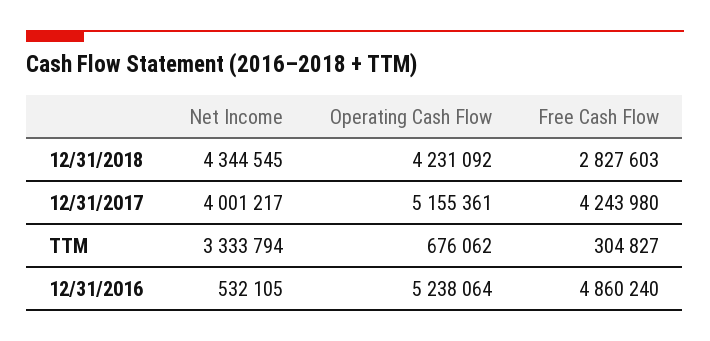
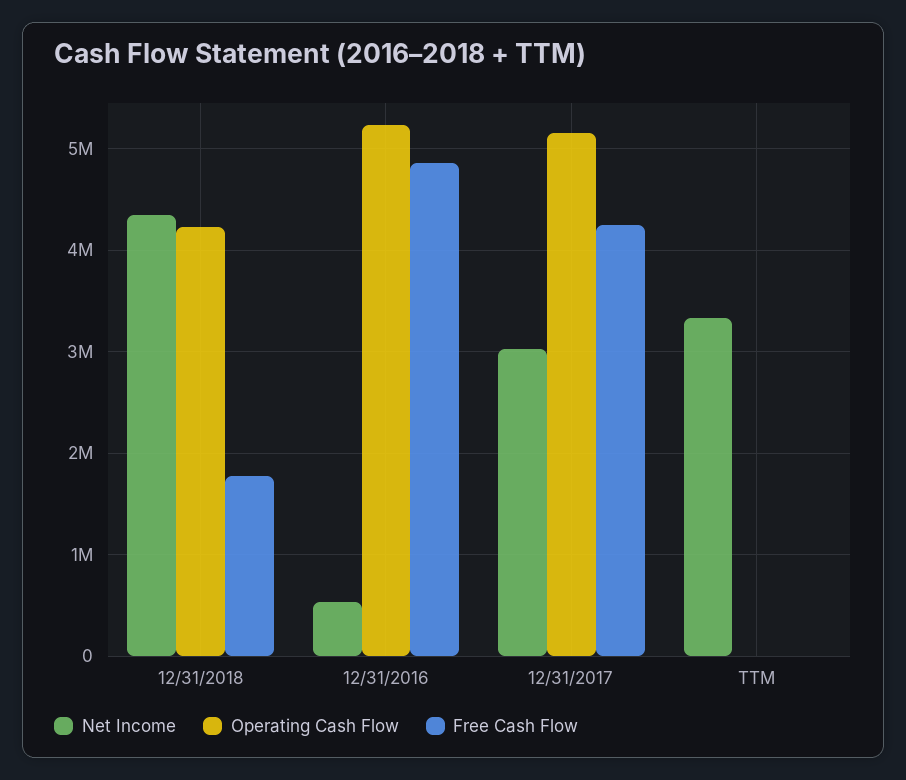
Free Cash Flow, 12/31/2018: 2827603 -> 1800000
Net Income, 12/31/2017: 4001217 -> 3000000
Operating Cash Flow, TTM: 676062 -> 0
Free Cash Flow, TTM: 304827 -> 0

